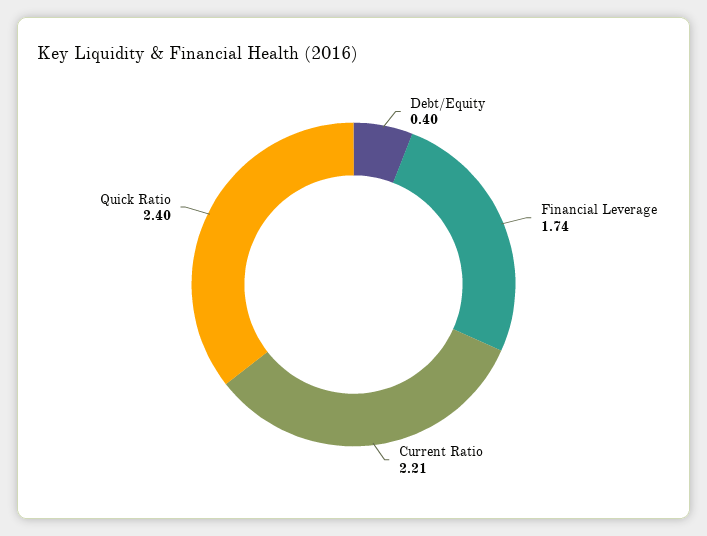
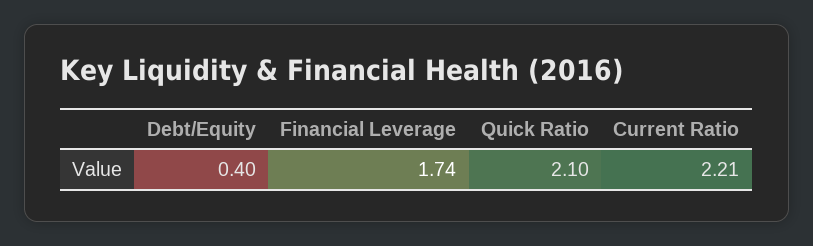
Quick Ratio: 2.4 -> 2.1

